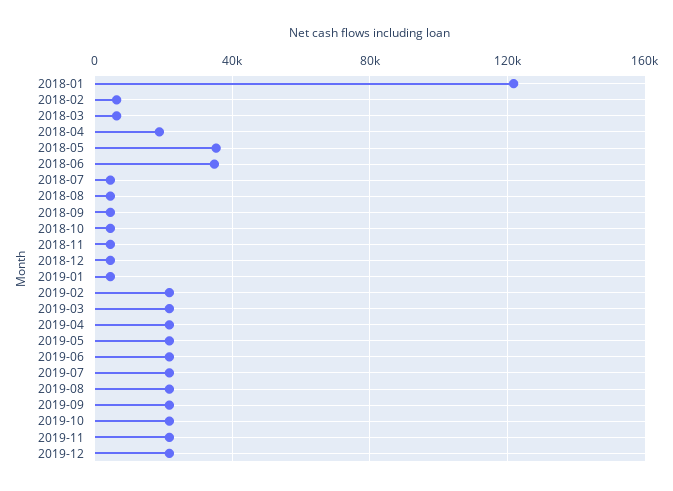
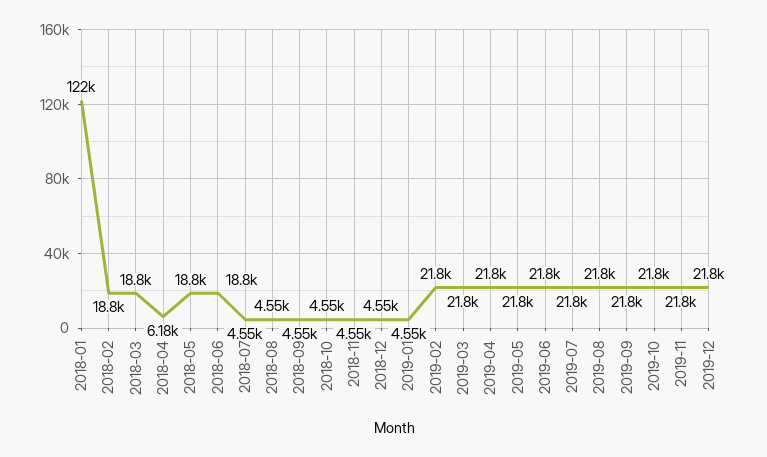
2018-02: 5000 -> 18800
2018-03: 5000 -> 18800
2018-04: 20000 -> 6180
2018-05: 35000 -> 18800
2018-06: 35000 -> 18800

